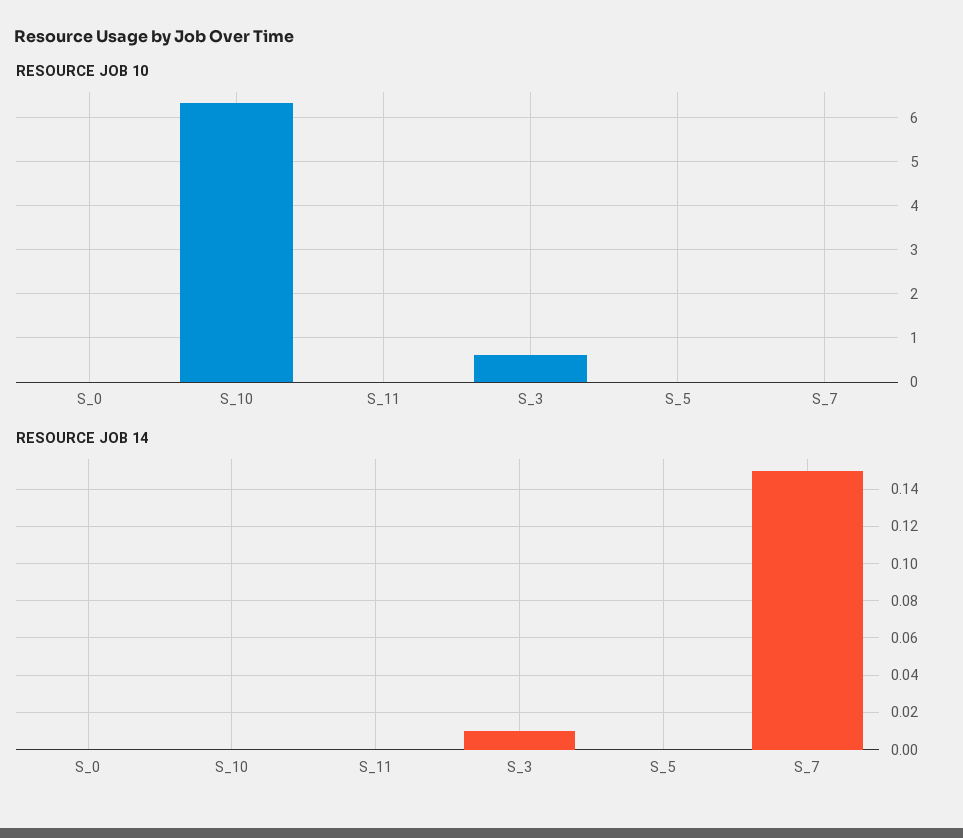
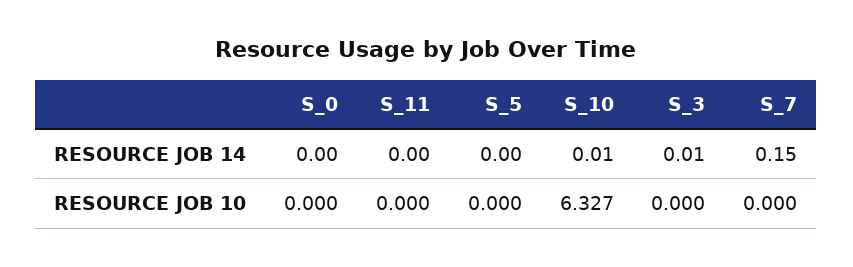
RESOURCE JOB 10, S_3: 0.6 -> 0
RESOURCE JOB 14, S_10: 0 -> 0.01

